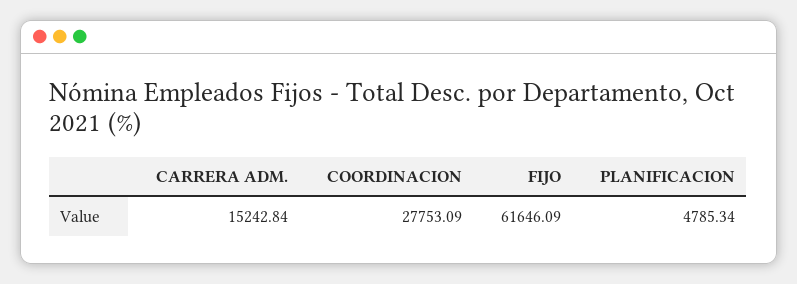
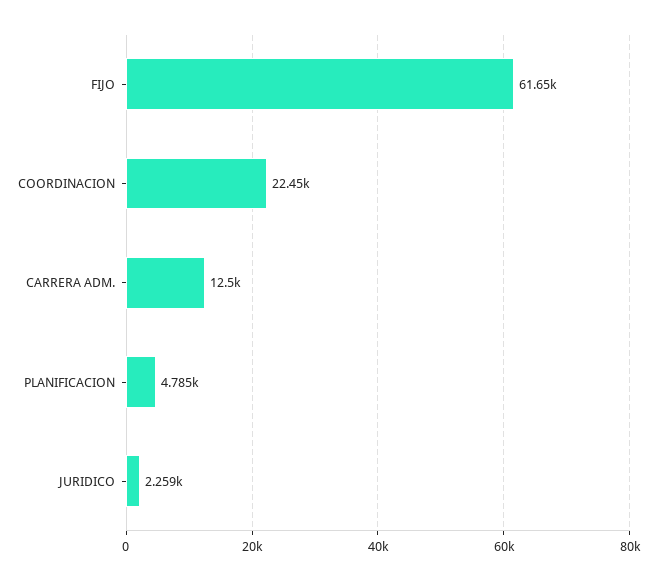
CARRERA ADM.: 15242.84 -> 12500
COORDINACION: 27753.09 -> 22450
JURIDICO: none -> 2259

